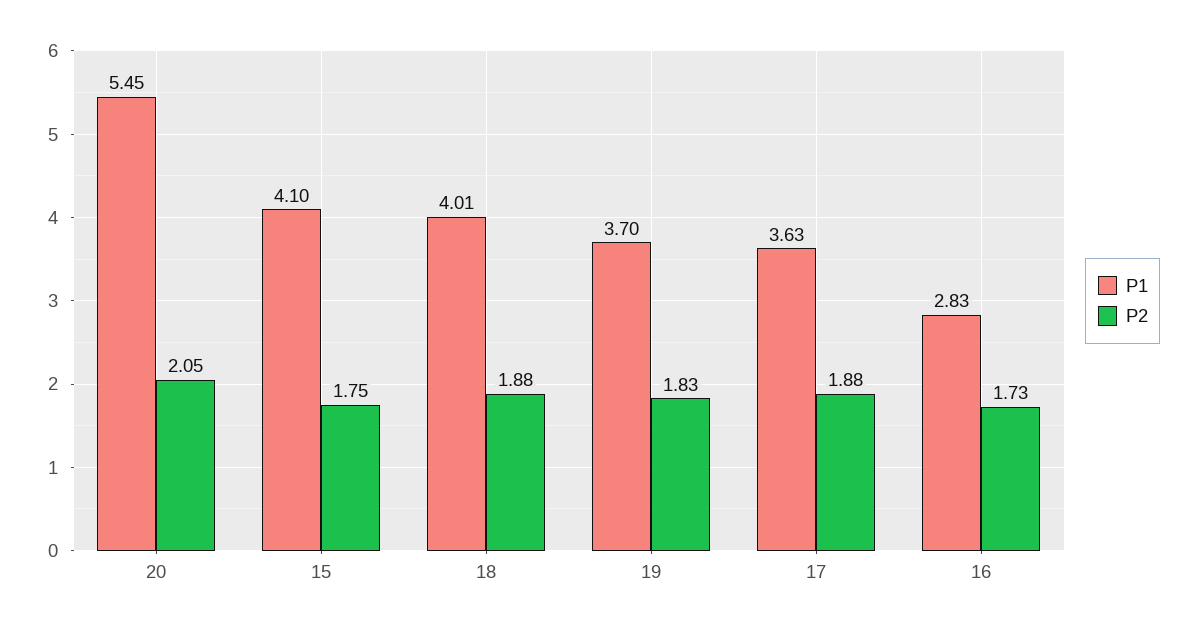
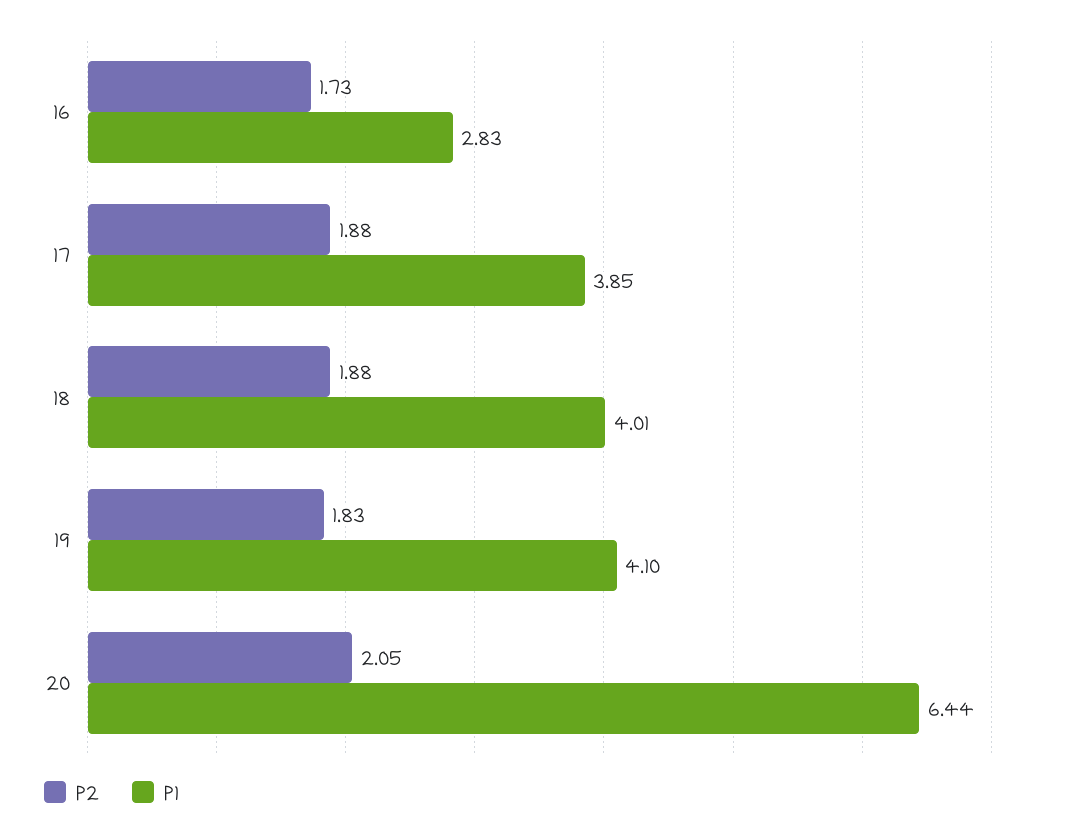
P1, 20: 5.45 -> 6.44
P1, 15: 4.1 -> none
P2, 15: 1.75 -> none
P1, 19: 3.7 -> 4.1
P1, 17: 3.63 -> 3.85

